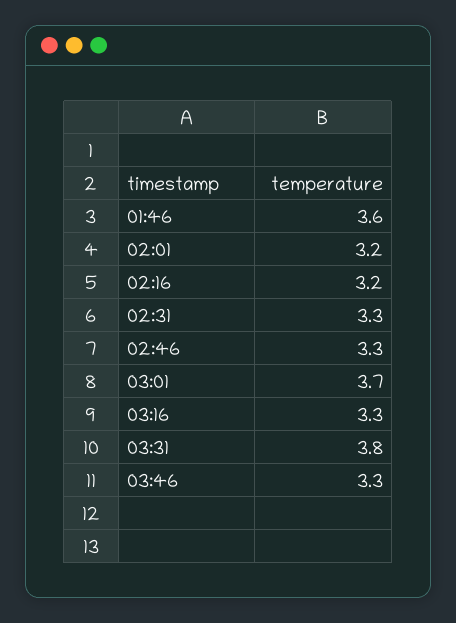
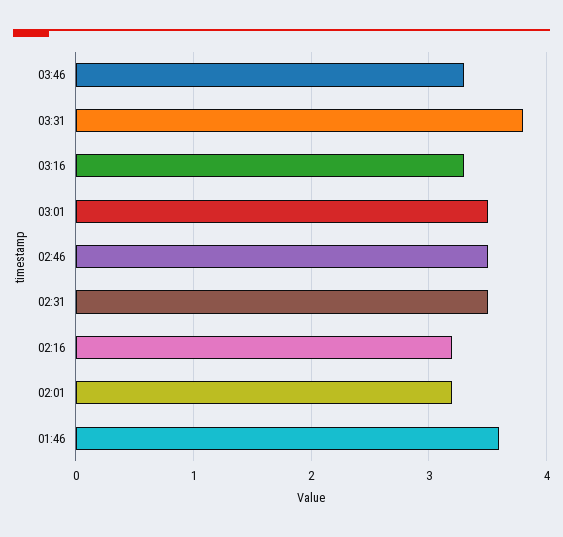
02:31: 3.3 -> 3.5
02:46: 3.3 -> 3.5
03:01: 3.7 -> 3.5

